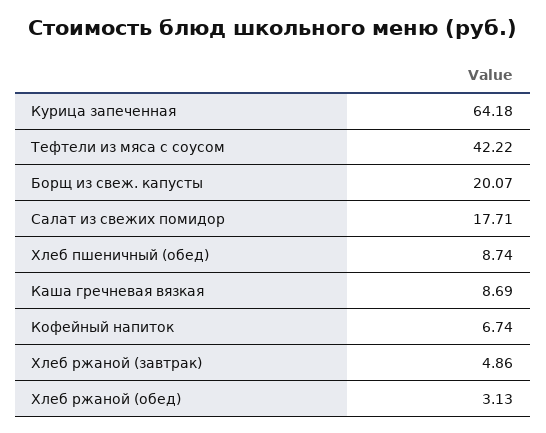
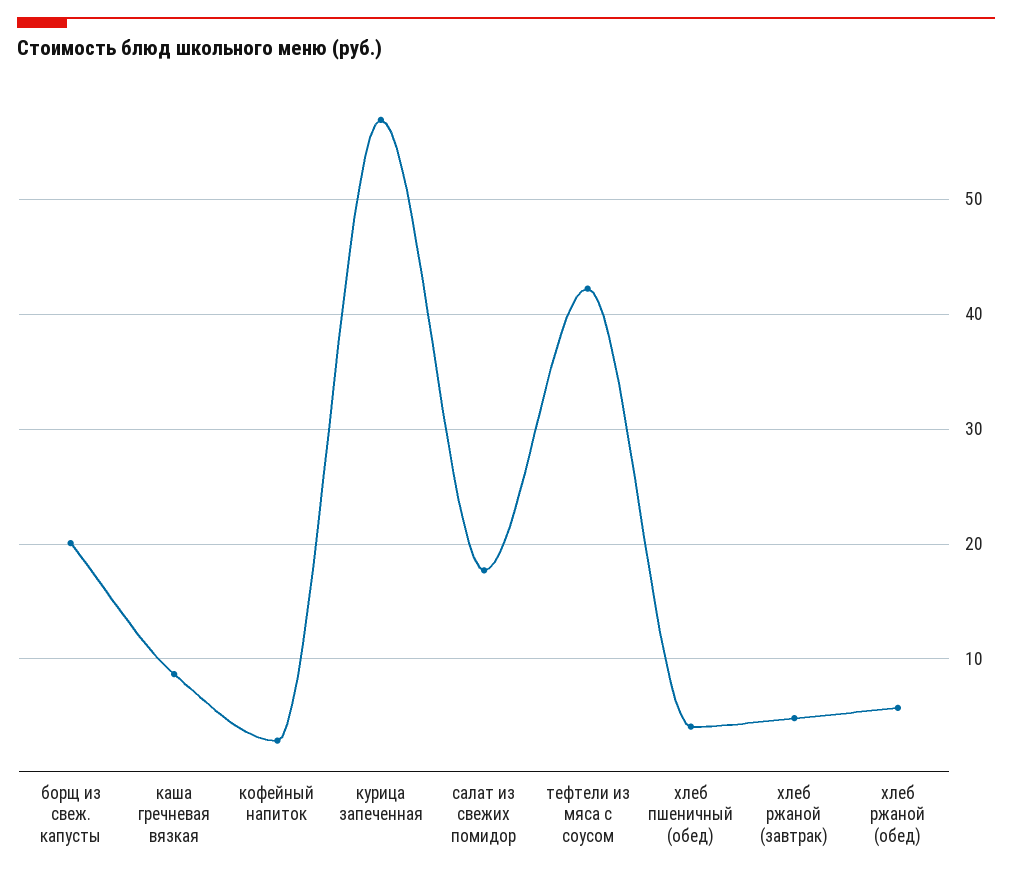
Курица запеченная: 64.18 -> 57
Хлеб пшеничный (обед): 8.74 -> 4
Кофейный напиток: 6.74 -> 3
Хлеб ржаной (обед): 3.13 -> 6

